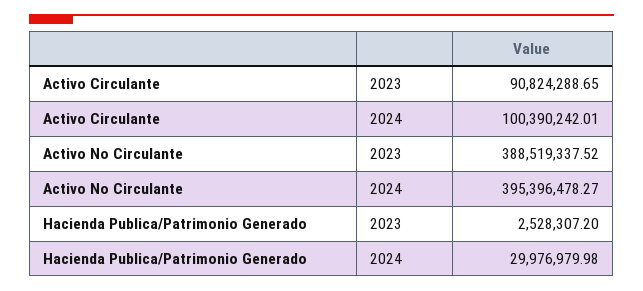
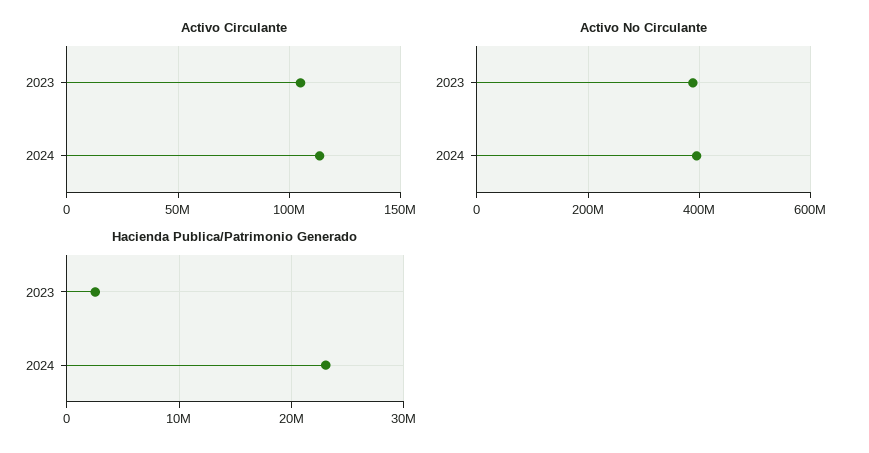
Activo Circulante, 2023: 90824288.65 -> 105000000
Activo Circulante, 2024: 100390242.01 -> 115000000
Hacienda Publica/Patrimonio Generado, 2024: 29976979.98 -> 23000000

